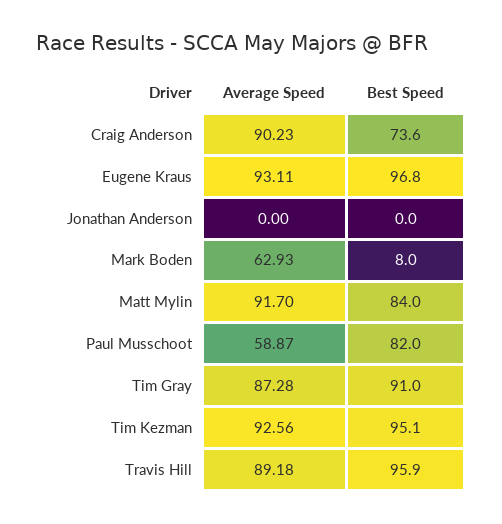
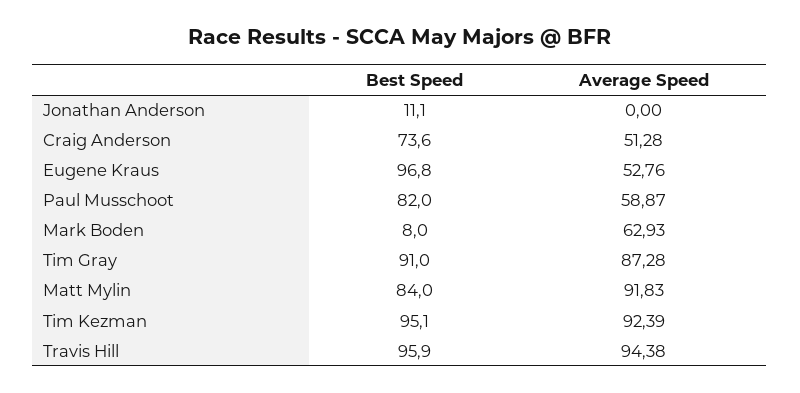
Average Speed, Craig Anderson: 90.23 -> 51.28
Average Speed, Eugene Kraus: 93.11 -> 52.76
Best Speed, Jonathan Anderson: 0 -> 11.1
Average Speed, Matt Mylin: 91.7 -> 91.83
Average Speed, Tim Kezman: 92.56 -> 92.39
Average Speed, Travis Hill: 89.18 -> 94.38

